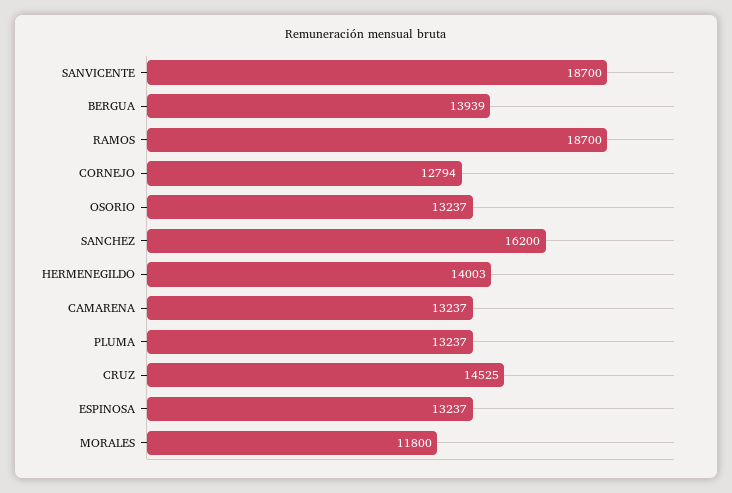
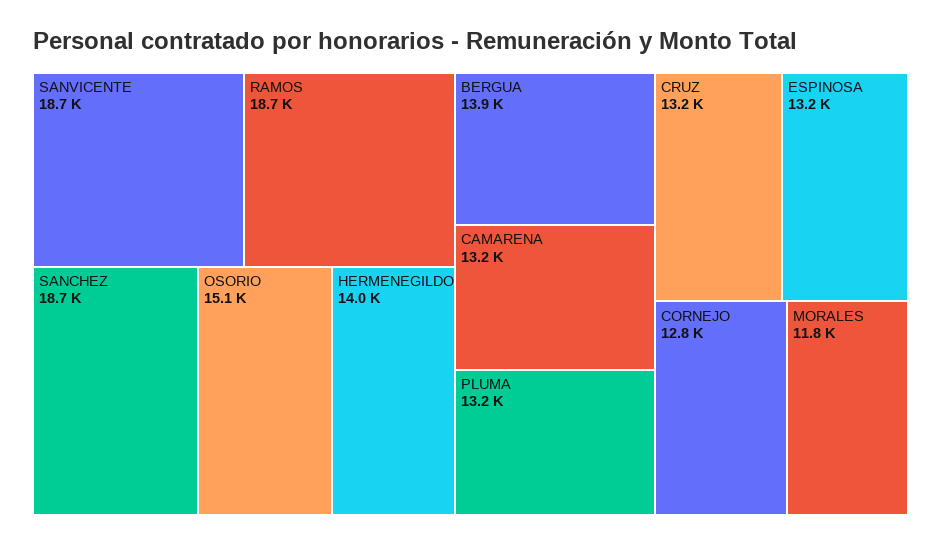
OSORIO: 13237 -> 15100
SANCHEZ: 16200 -> 18700
CRUZ: 14525 -> 13200

